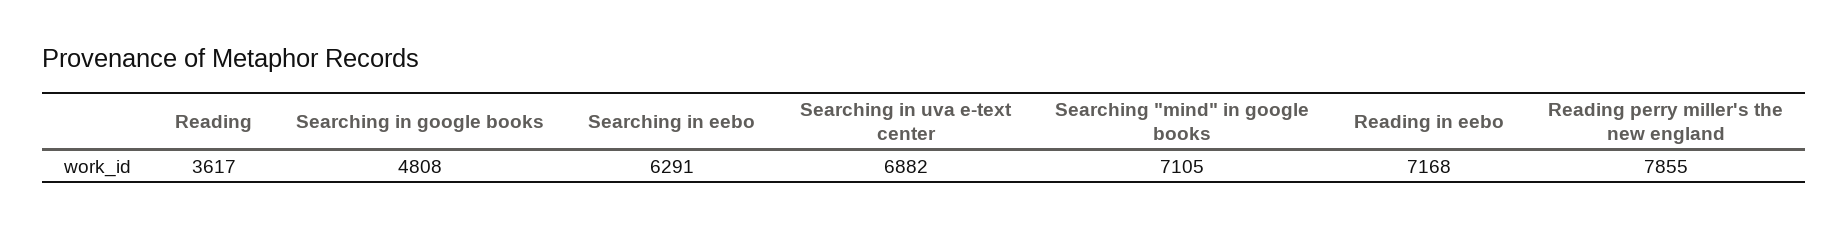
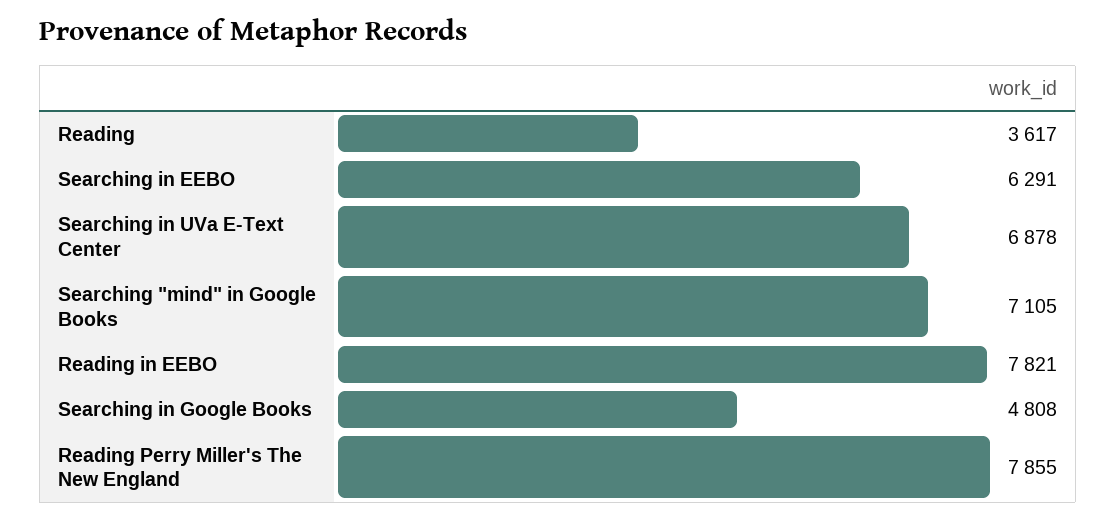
Searching in uva e-text center: 6882 -> 6878
Reading in eebo: 7168 -> 7821

